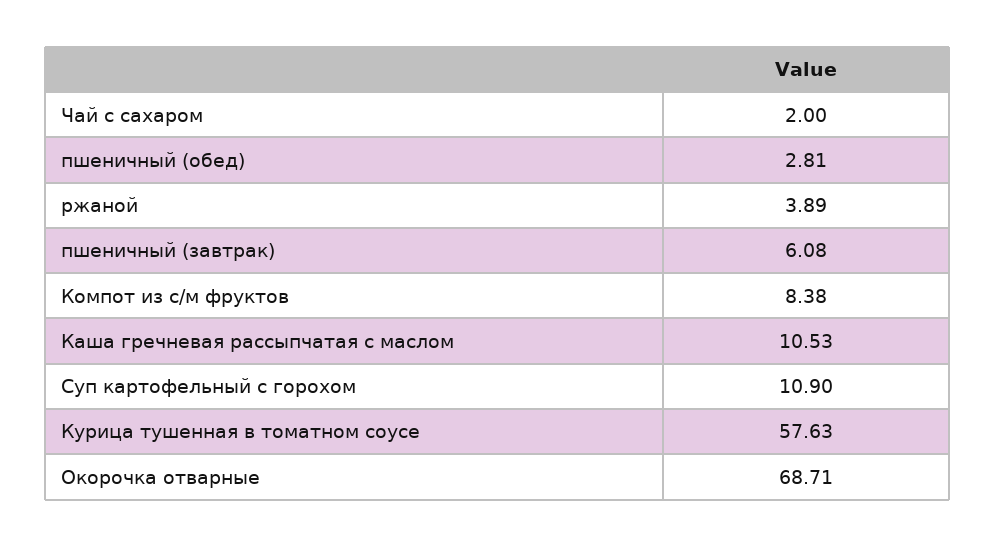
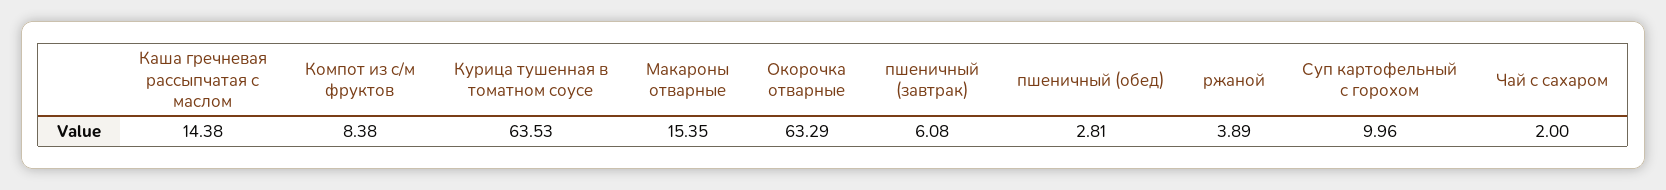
Каша гречневая рассыпчатая с маслом: 10.53 -> 14.38
Суп картофельный с горохом: 10.9 -> 9.96
Курица тушенная в томатном соусе: 57.63 -> 63.53
Окорочка отварные: 68.71 -> 63.29
Макароны отварные: none -> 15.35

